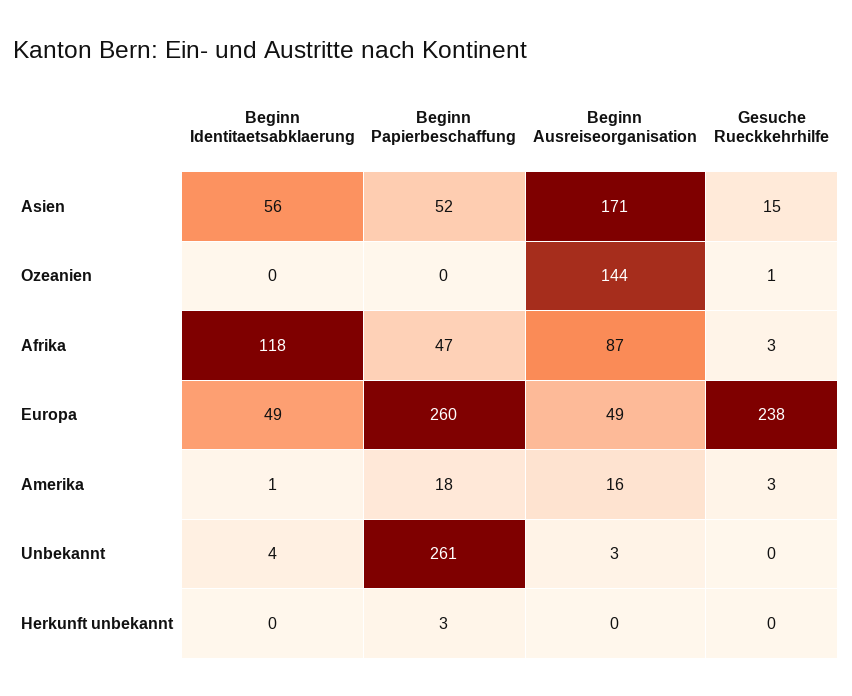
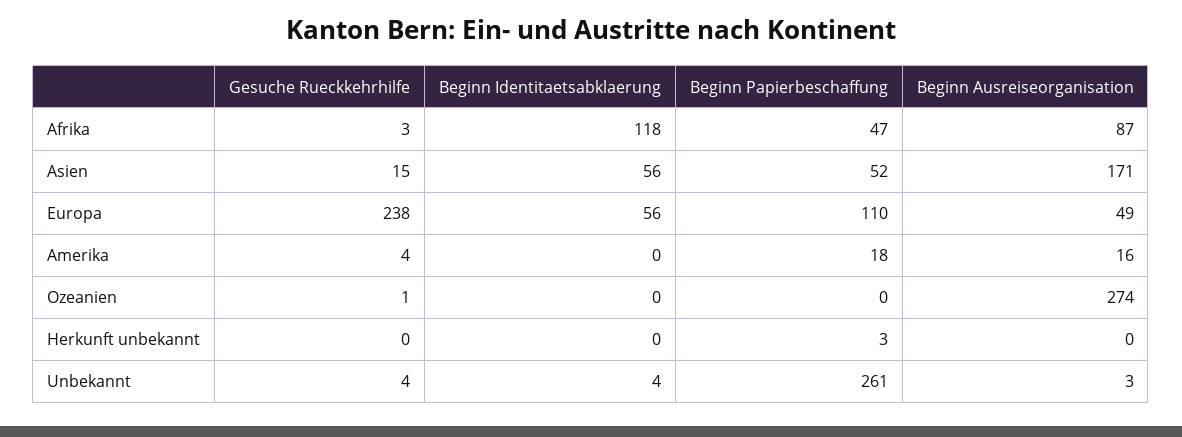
Beginn Ausreiseorganisation, Ozeanien: 144 -> 274
Beginn Identitaetsabklaerung, Europa: 49 -> 56
Beginn Papierbeschaffung, Europa: 260 -> 110
Beginn Identitaetsabklaerung, Amerika: 1 -> 0
Gesuche Rueckkehrhilfe, Amerika: 3 -> 4
Gesuche Rueckkehrhilfe, Unbekannt: 0 -> 4

